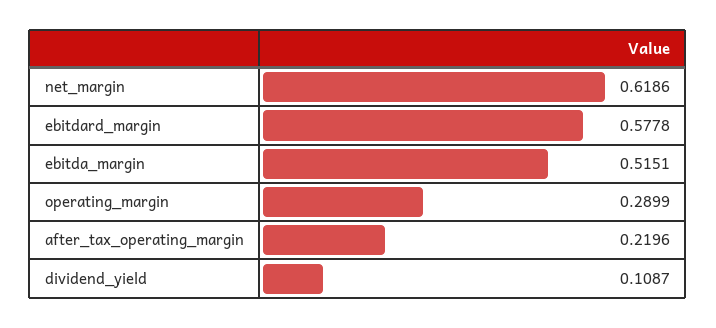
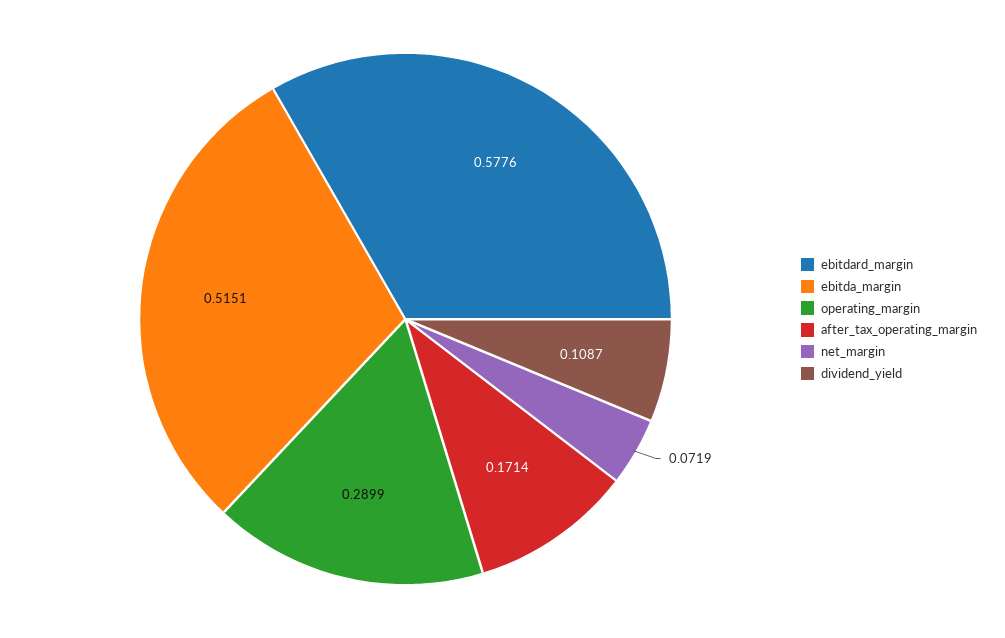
net_margin: 0.6186 -> 0.0719
ebitdard_margin: 0.5778 -> 0.5776
after_tax_operating_margin: 0.2196 -> 0.1714

